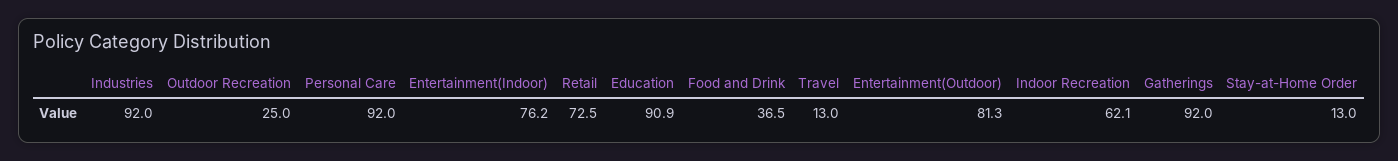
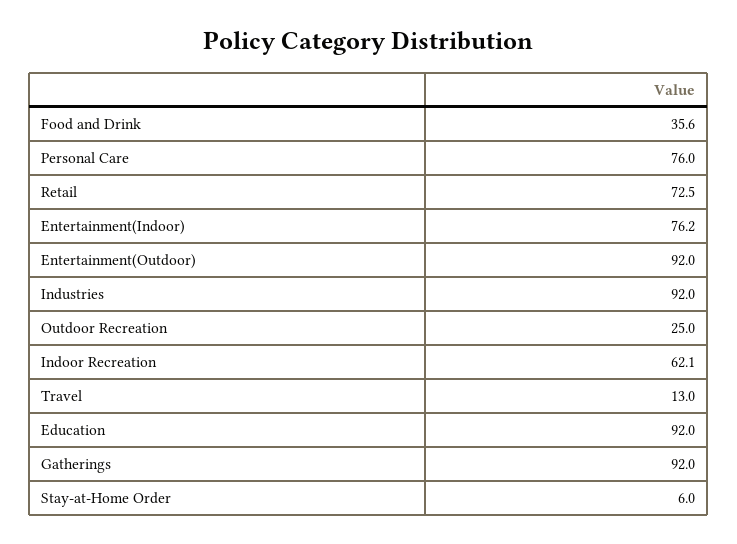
Personal Care: 92 -> 76
Education: 90.9 -> 92
Food and Drink: 36.5 -> 35.6
Entertainment(Outdoor): 81.3 -> 92
Stay-at-Home Order: 13 -> 6

